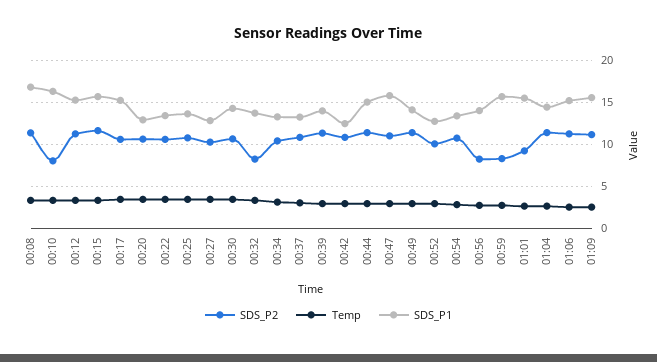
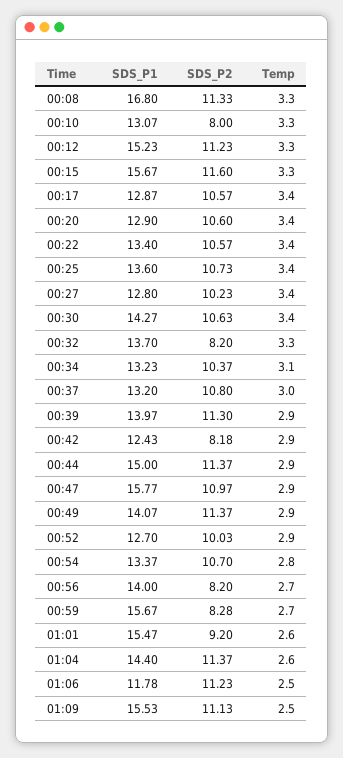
SDS_P1, 00:10: 16 -> 13.07
SDS_P1, 00:17: 15 -> 12.87
SDS_P2, 00:42: 11 -> 8.18
SDS_P1, 01:06: 15 -> 11.78

